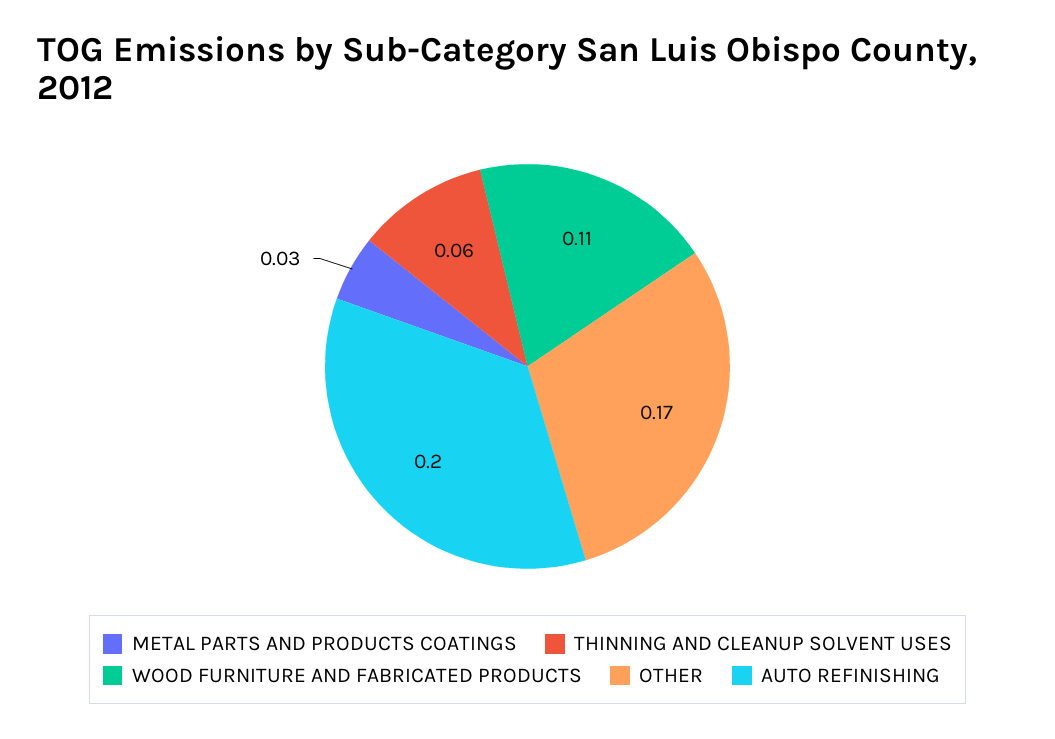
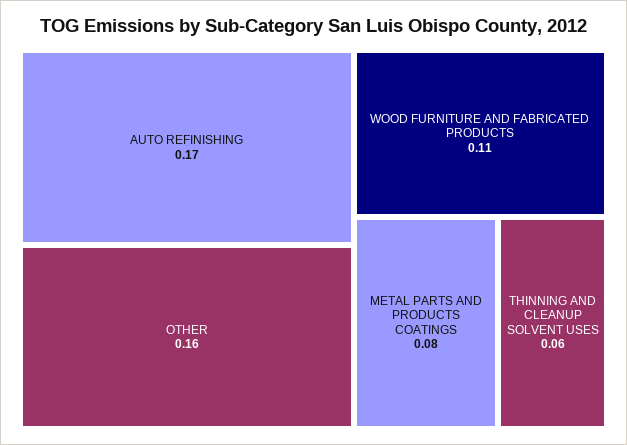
METAL PARTS AND PRODUCTS COATINGS: 0.03 -> 0.08
OTHER: 0.17 -> 0.16
AUTO REFINISHING: 0.2 -> 0.17

